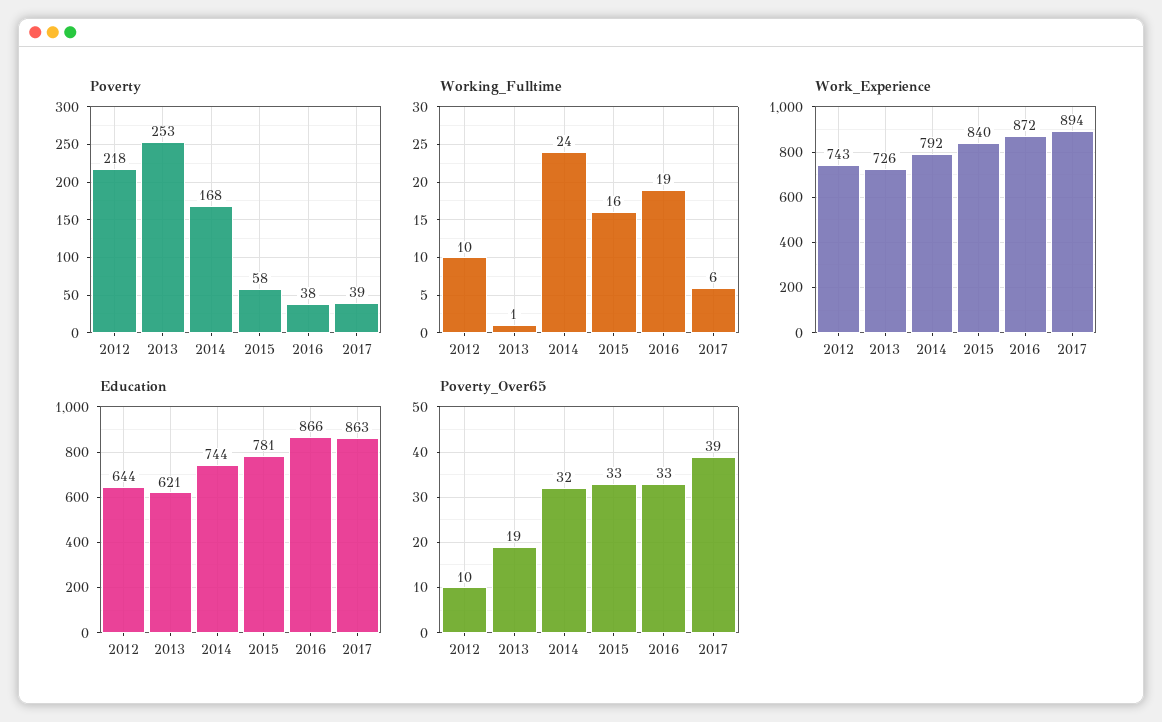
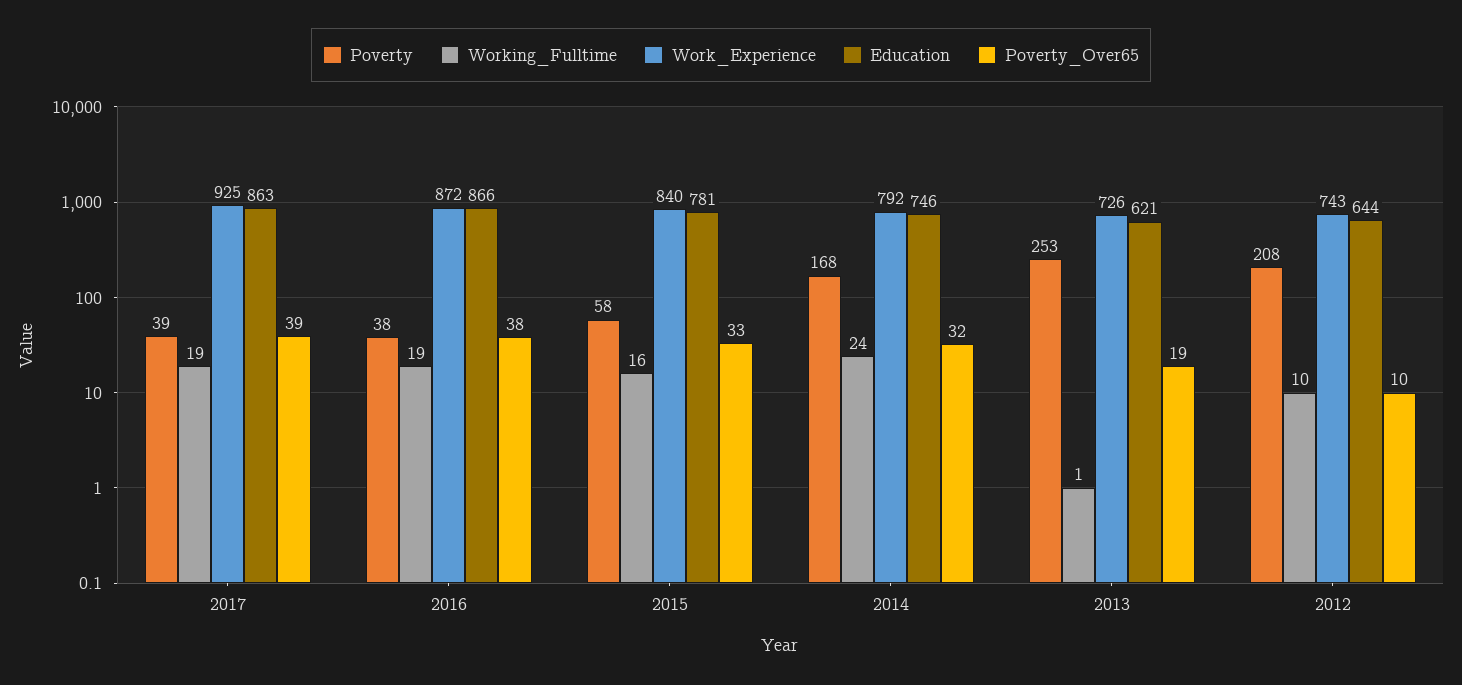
Poverty, 2012: 218 -> 208
Working_Fulltime, 2017: 6 -> 19
Work_Experience, 2017: 894 -> 925
Education, 2014: 744 -> 746
Poverty_Over65, 2016: 33 -> 38

